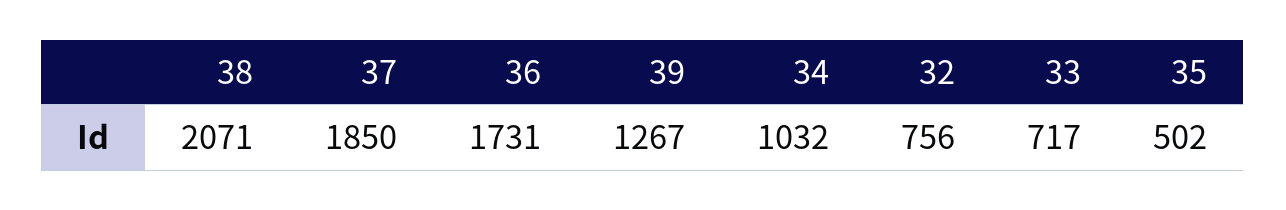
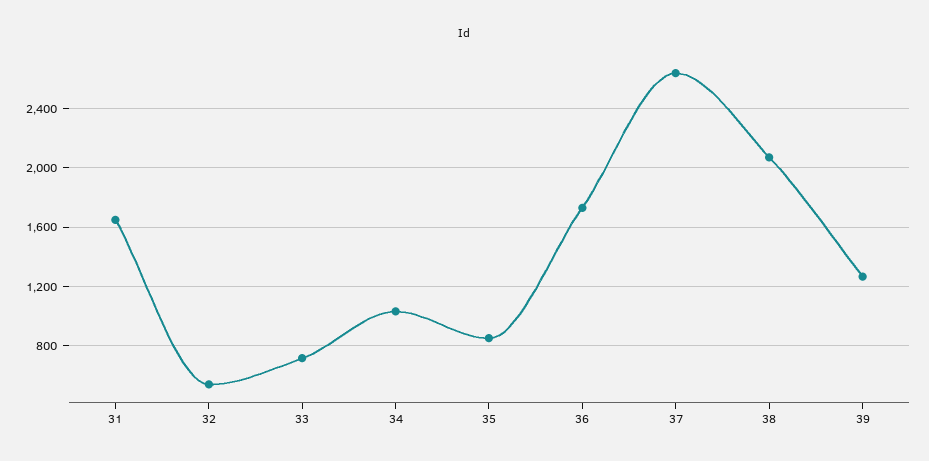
37: 1850 -> 2650
32: 756 -> 550
35: 502 -> 850
31: none -> 1650

